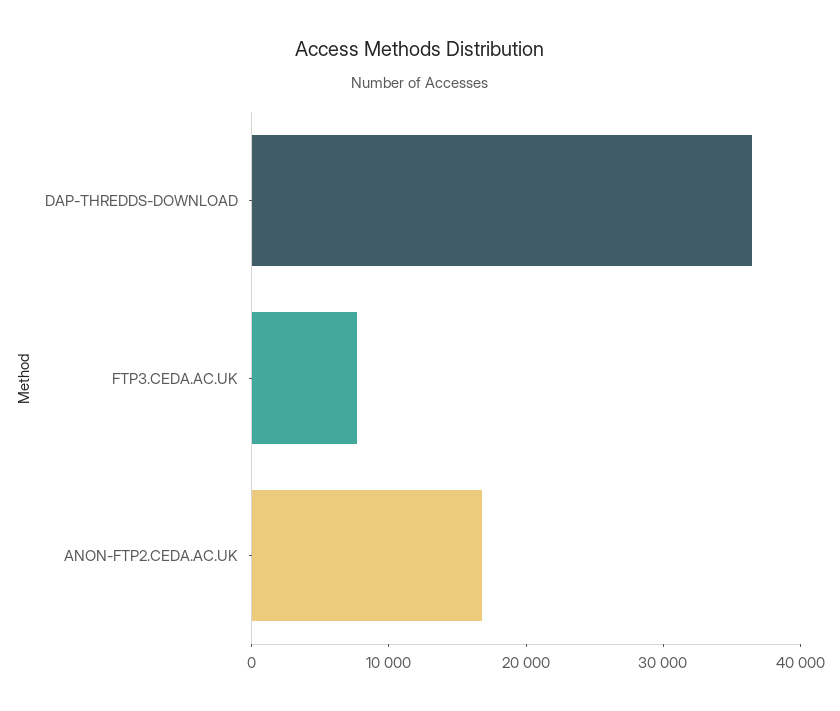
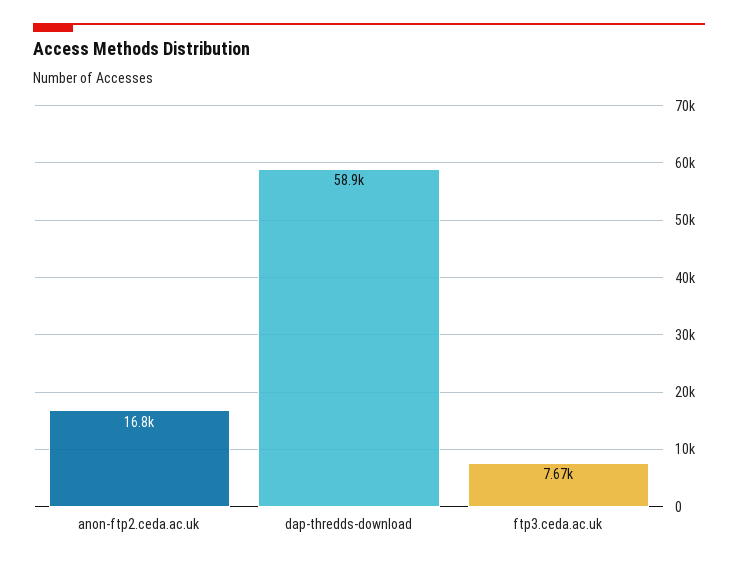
DAP-THREDDS-DOWNLOAD: 36000 -> 58900

